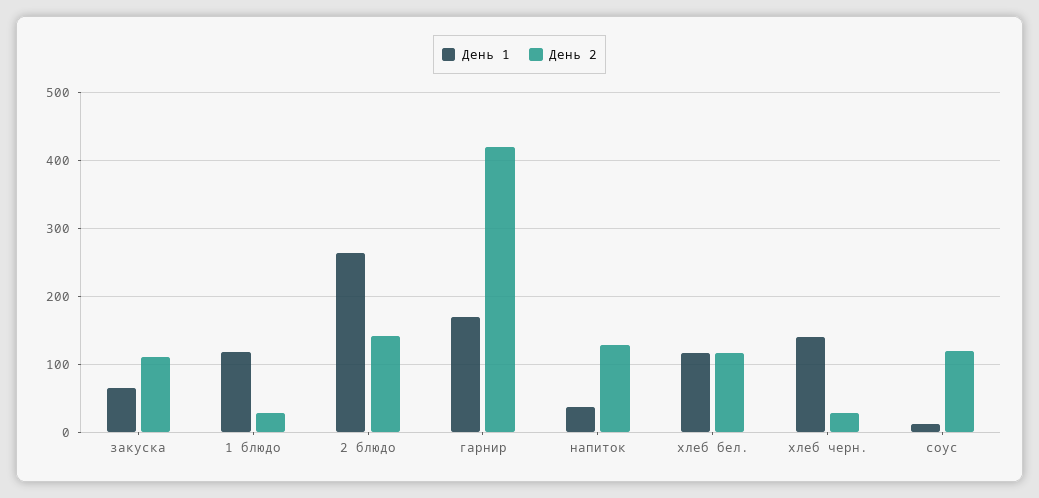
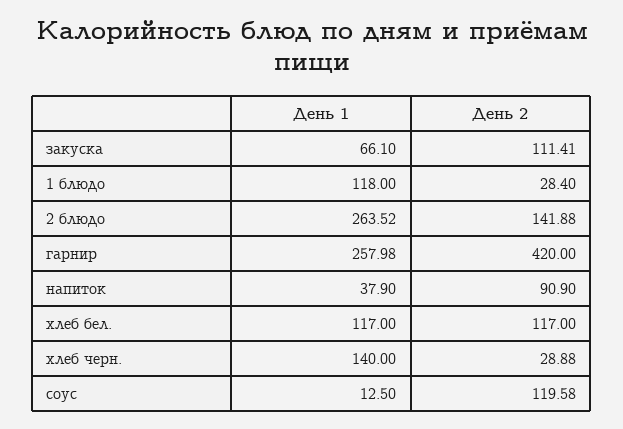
День 1, гарнир: 170 -> 257.98
День 2, напиток: 130 -> 90.9

